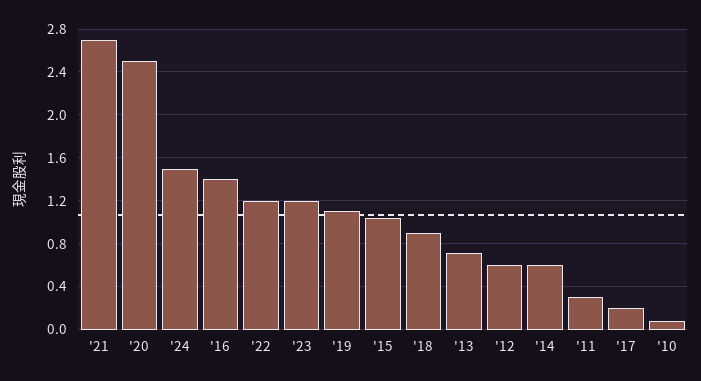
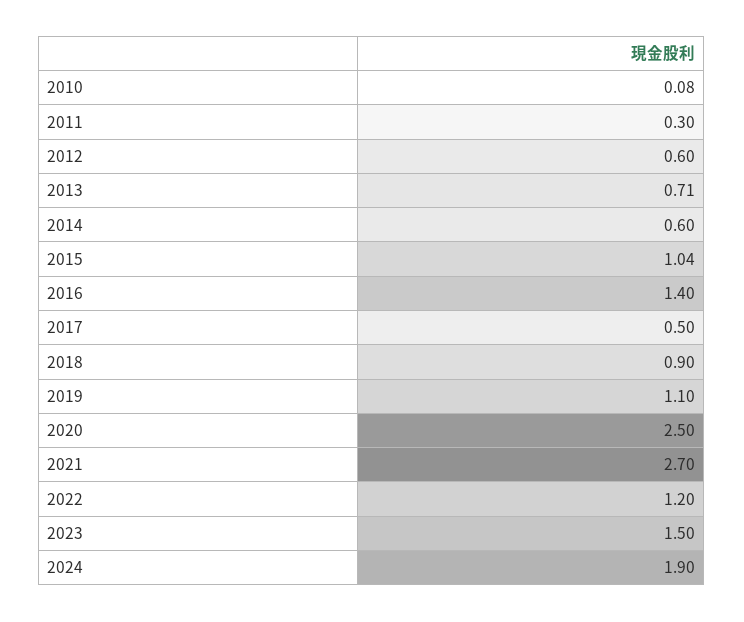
'24: 1.5 -> 1.9
'23: 1.2 -> 1.5
'17: 0.2 -> 0.5

